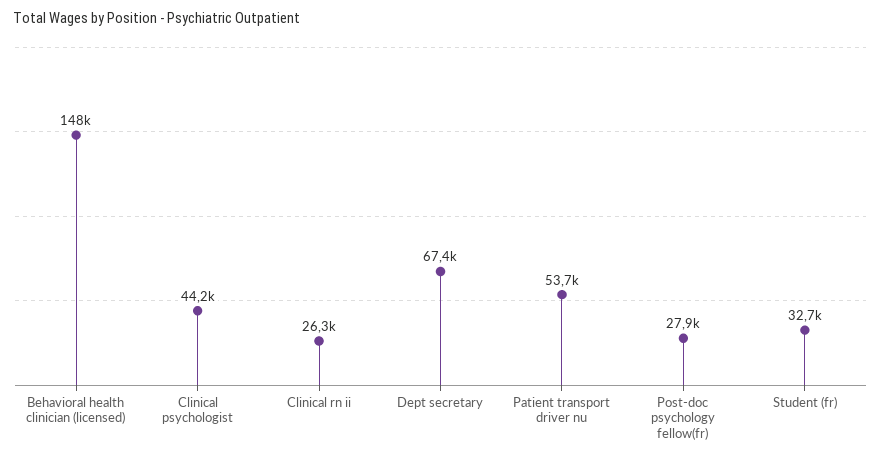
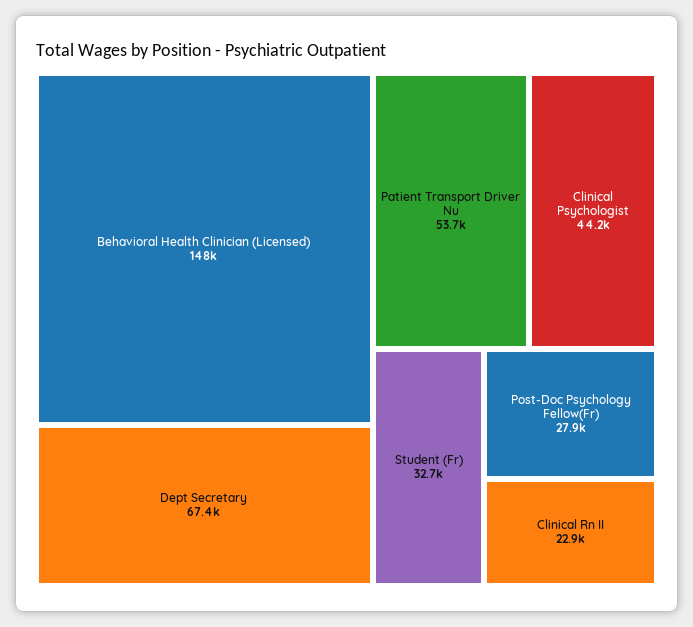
Clinical rn ii: 26300 -> 22900

